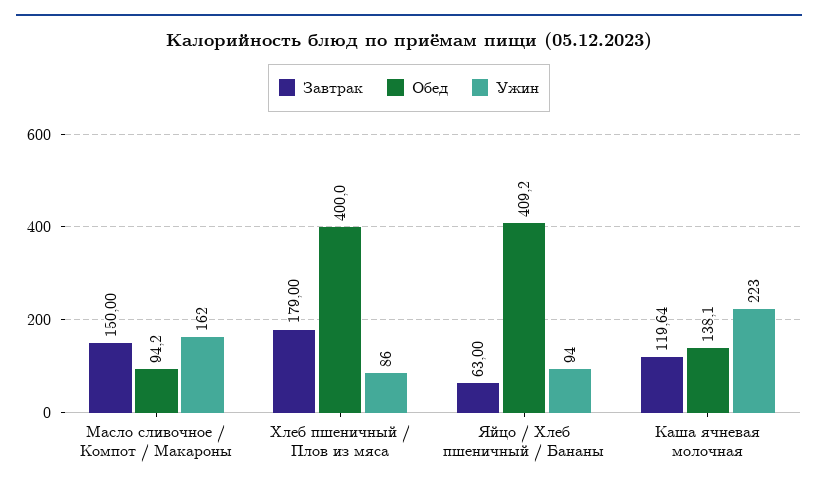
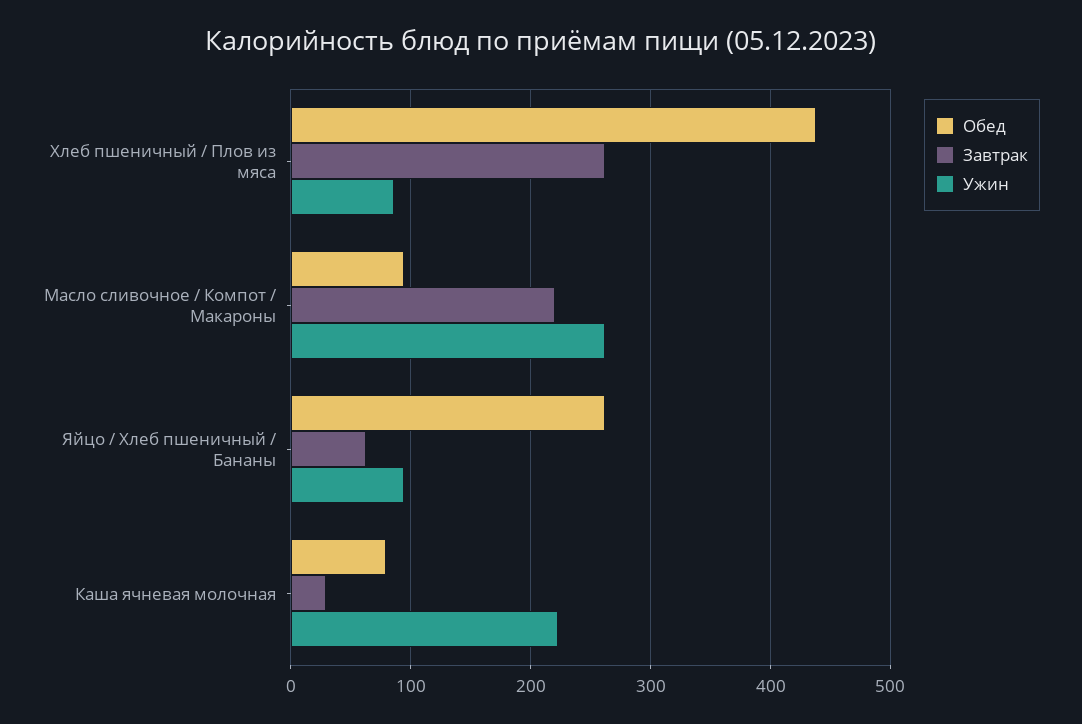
Завтрак, Масло сливочное / Компот / Макароны: 150 -> 220
Ужин, Масло сливочное / Компот / Макароны: 162 -> 260
Завтрак, Хлеб пшеничный / Плов из мяса: 179 -> 260
Обед, Хлеб пшеничный / Плов из мяса: 400 -> 440
Обед, Яйцо / Хлеб пшеничный / Бананы: 409.2 -> 260
Завтрак, Каша ячневая молочная: 119.64 -> 30
Обед, Каша ячневая молочная: 138.1 -> 80

